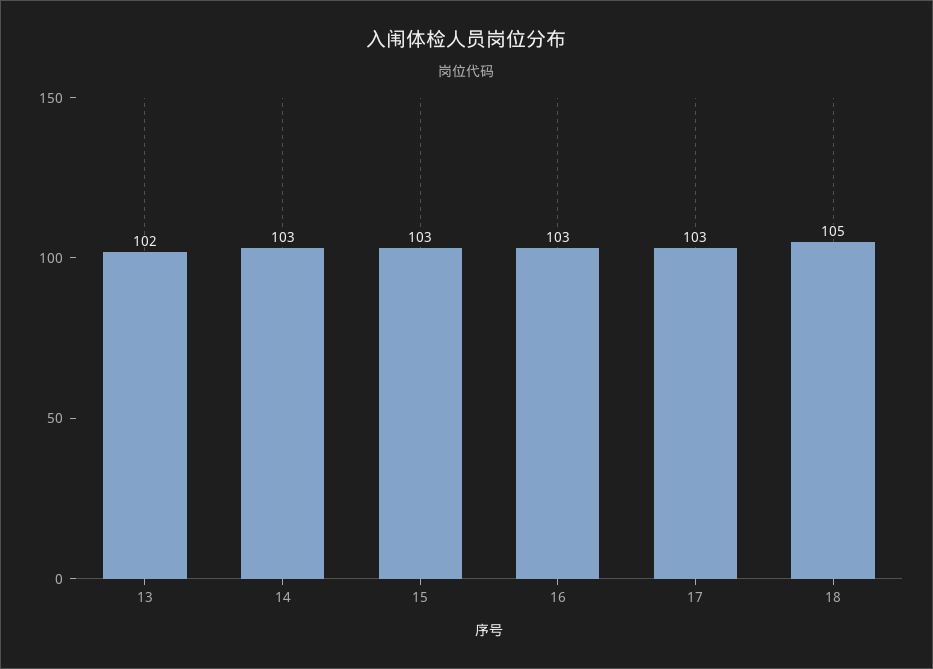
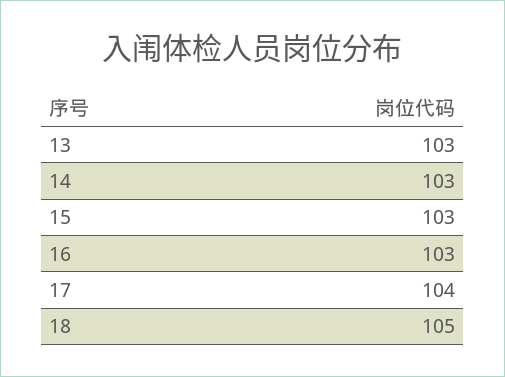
13: 102 -> 103
17: 103 -> 104

